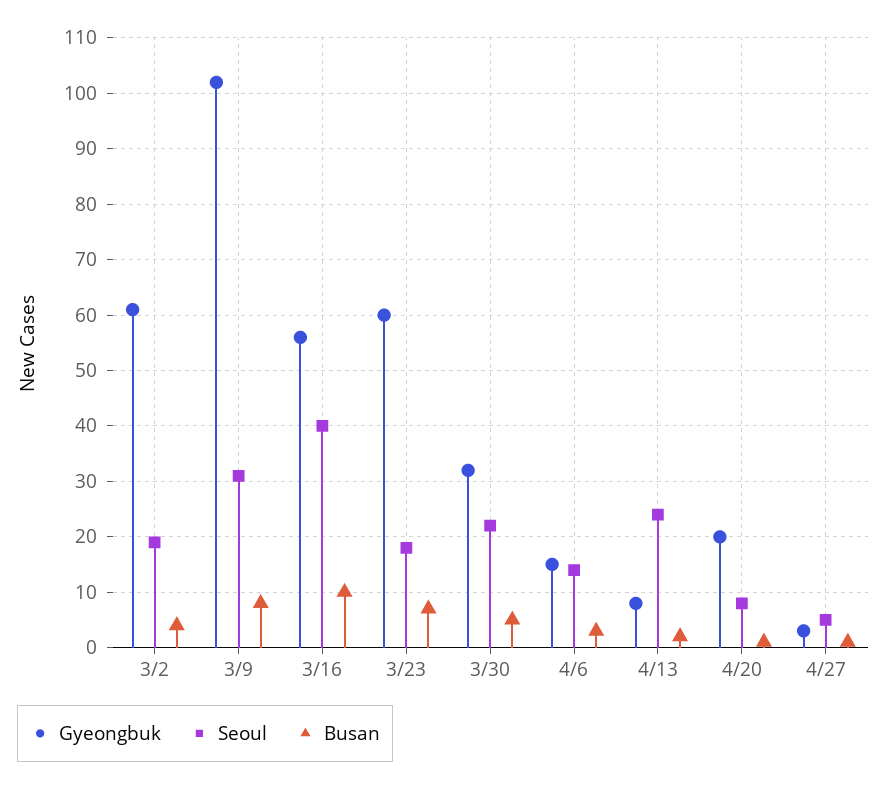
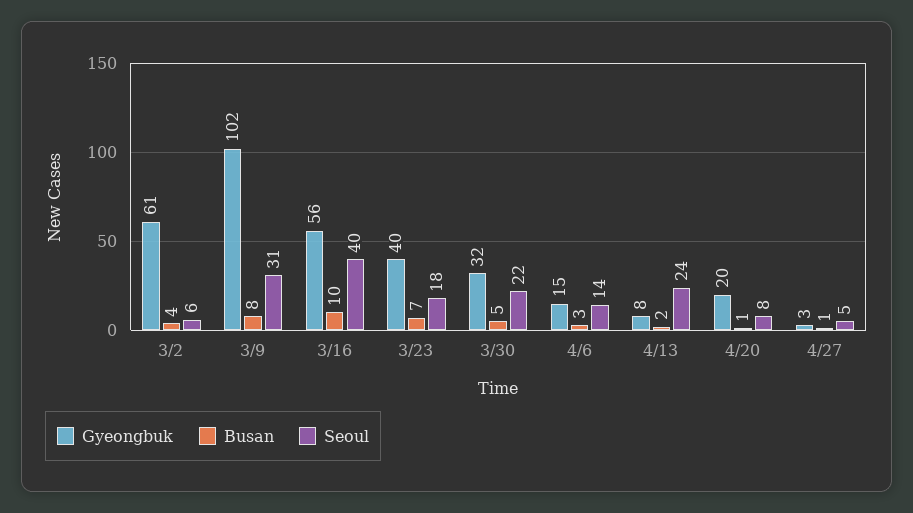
Seoul, 3/2: 20 -> 6
Gyeongbuk, 3/23: 60 -> 40

